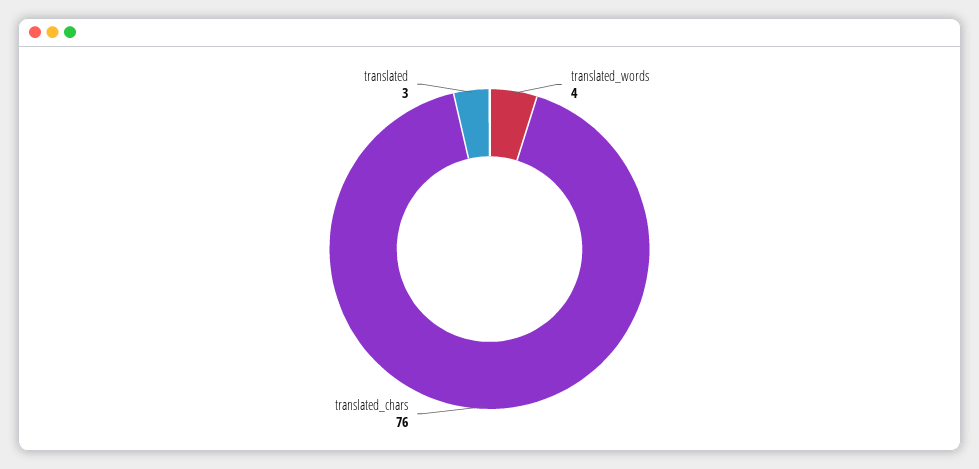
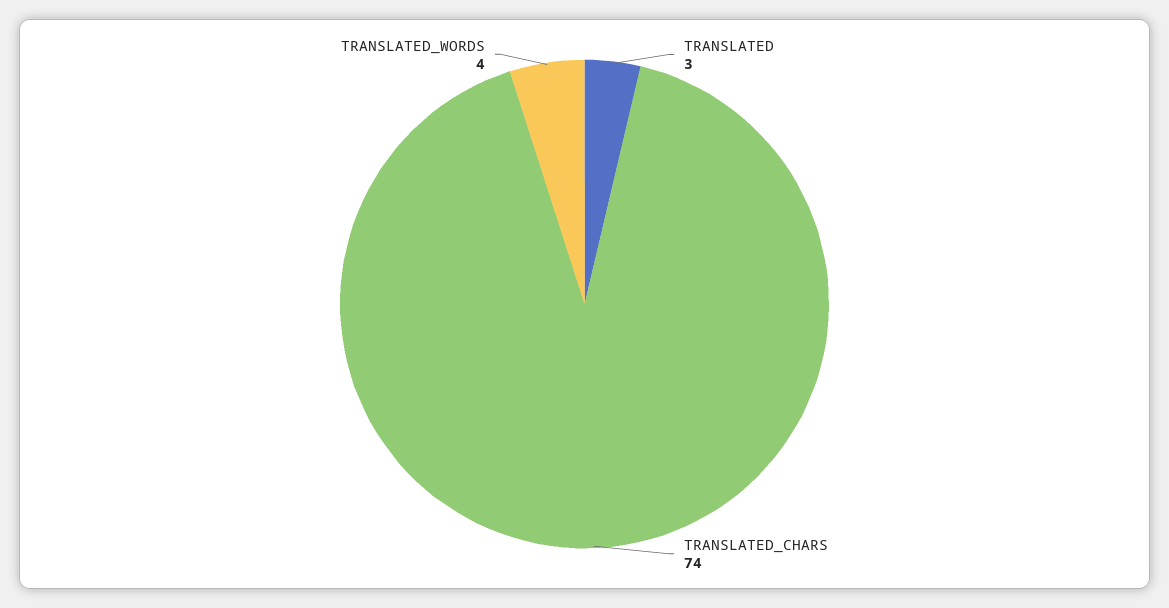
translated_chars: 76 -> 74

